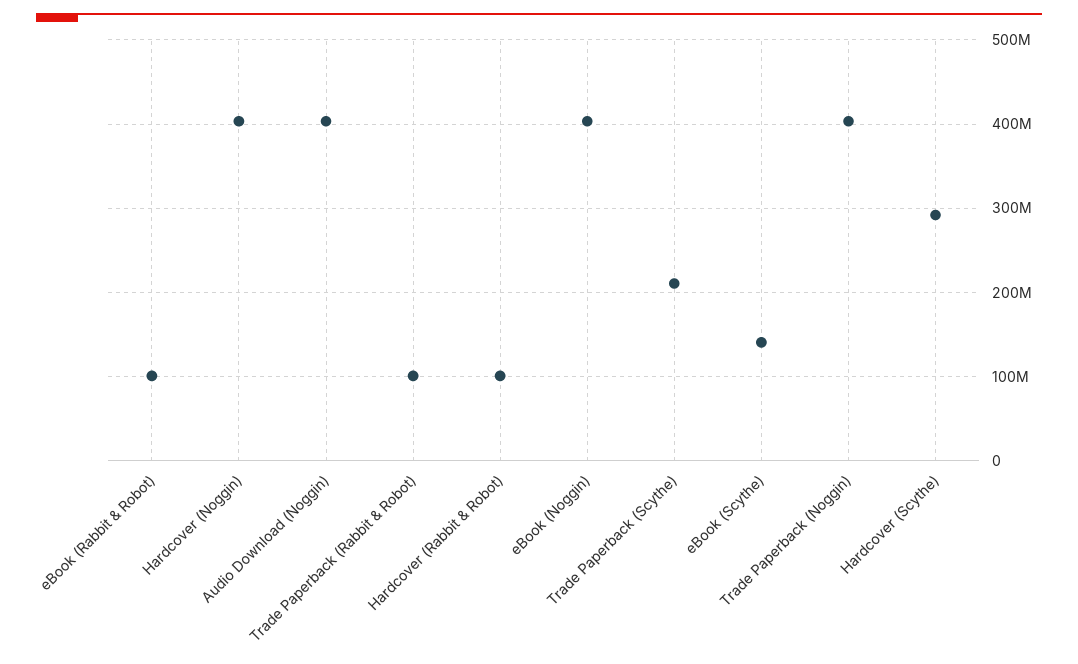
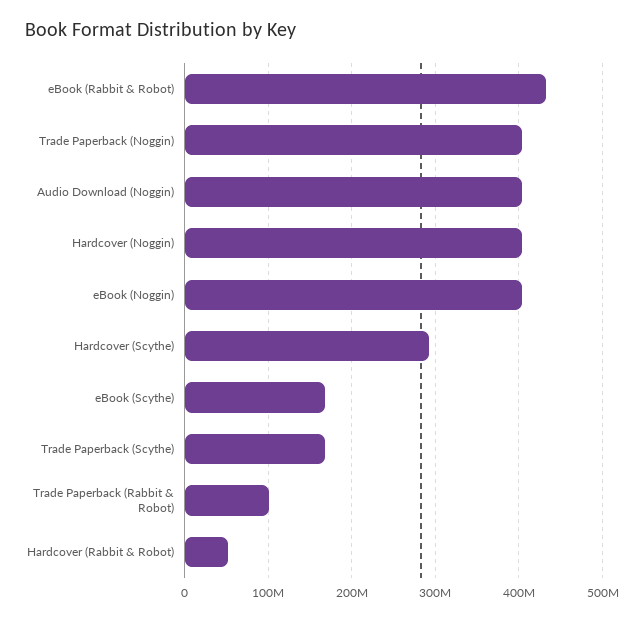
eBook (Rabbit & Robot): 100000000 -> 430000000
Hardcover (Rabbit & Robot): 100000000 -> 50000000
Trade Paperback (Scythe): 210000000 -> 170000000
eBook (Scythe): 140000000 -> 170000000

